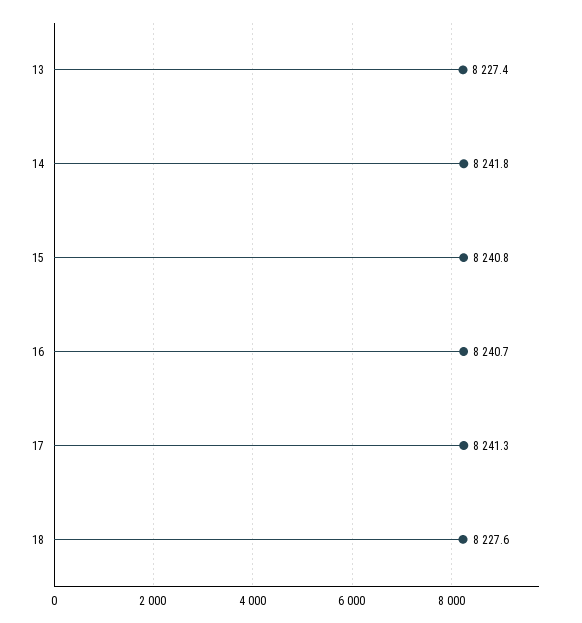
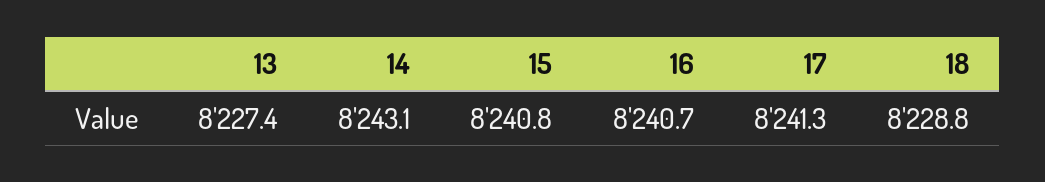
14: 8241.8 -> 8243.1
18: 8227.6 -> 8228.8

